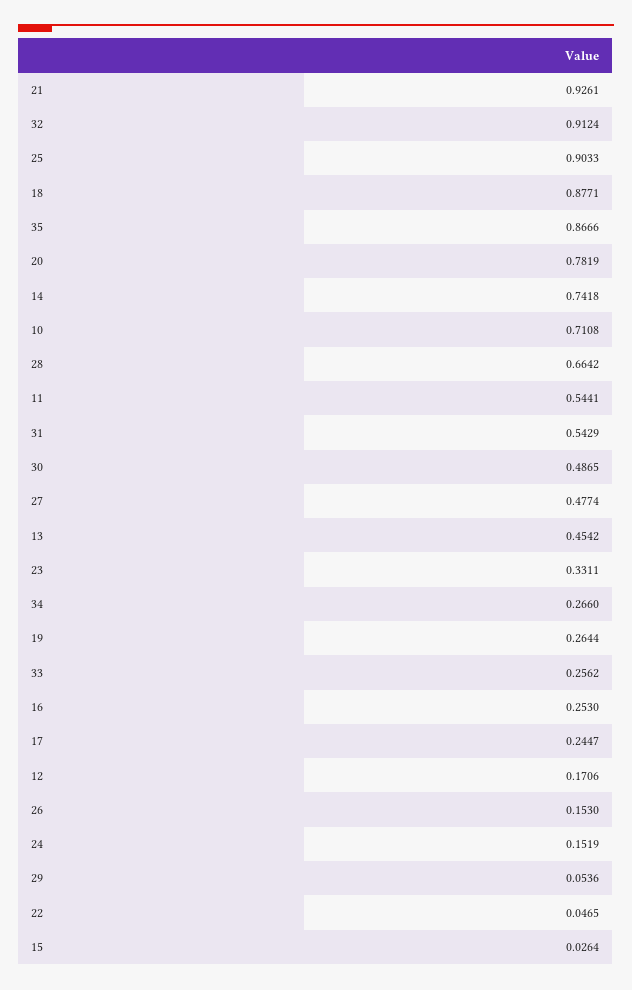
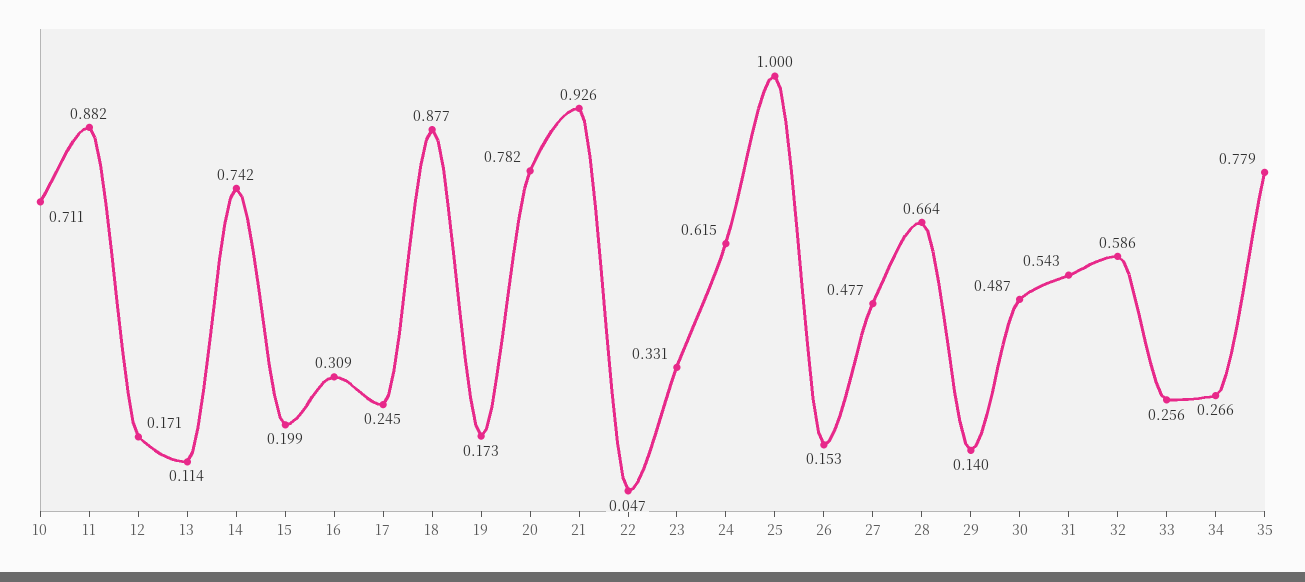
32: 0.9124 -> 0.586
25: 0.9033 -> 1
35: 0.8666 -> 0.779
11: 0.5441 -> 0.882
13: 0.4542 -> 0.114
19: 0.2644 -> 0.173
16: 0.253 -> 0.309
24: 0.1519 -> 0.615
29: 0.0536 -> 0.14
15: 0.0264 -> 0.199

